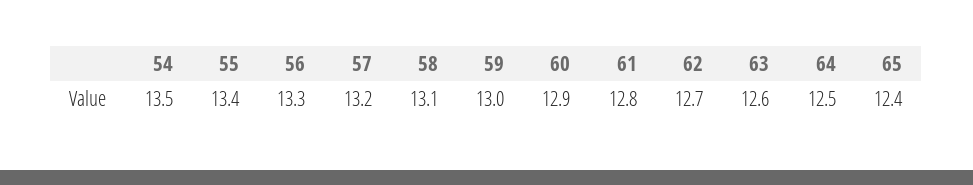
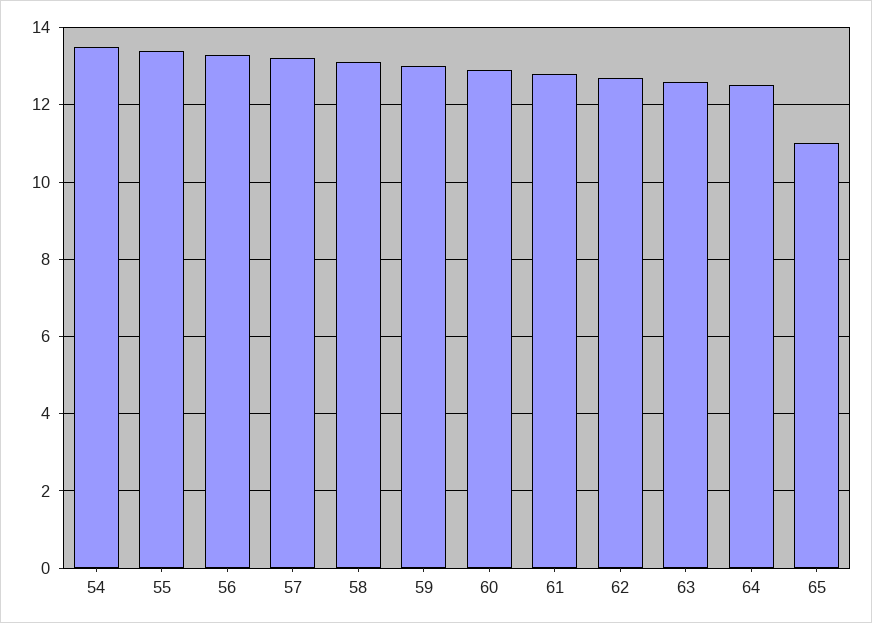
65: 12.4 -> 11

